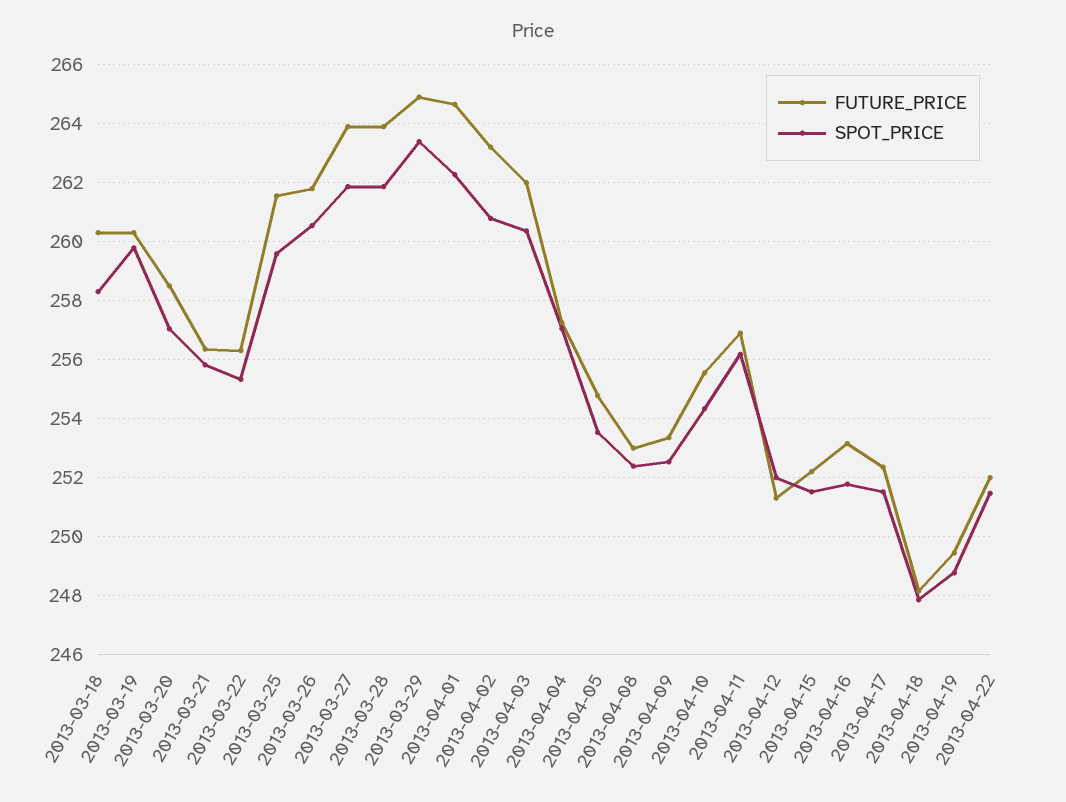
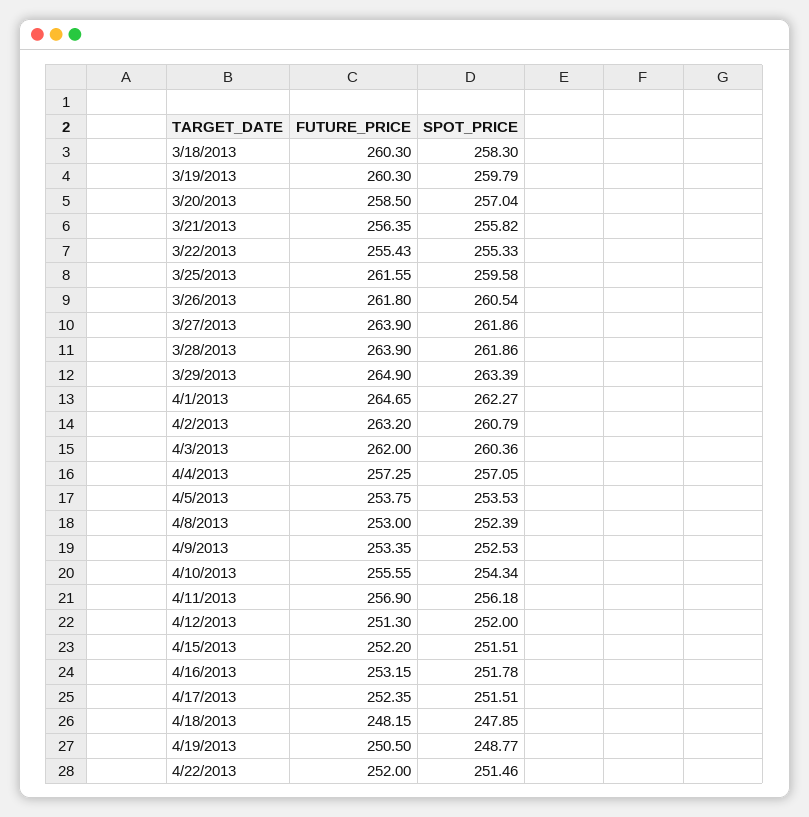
FUTURE_PRICE, 2013-03-22: 256.25 -> 255.43
FUTURE_PRICE, 2013-04-05: 254.75 -> 253.75
FUTURE_PRICE, 2013-04-19: 249.5 -> 250.5

